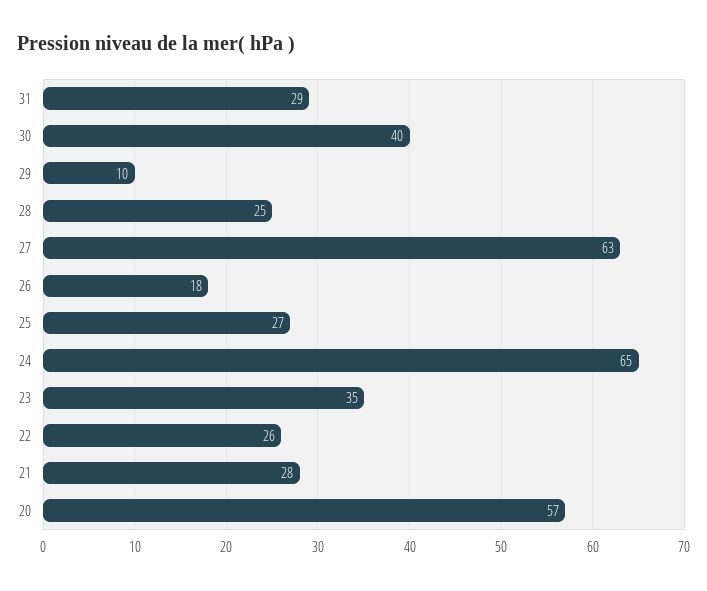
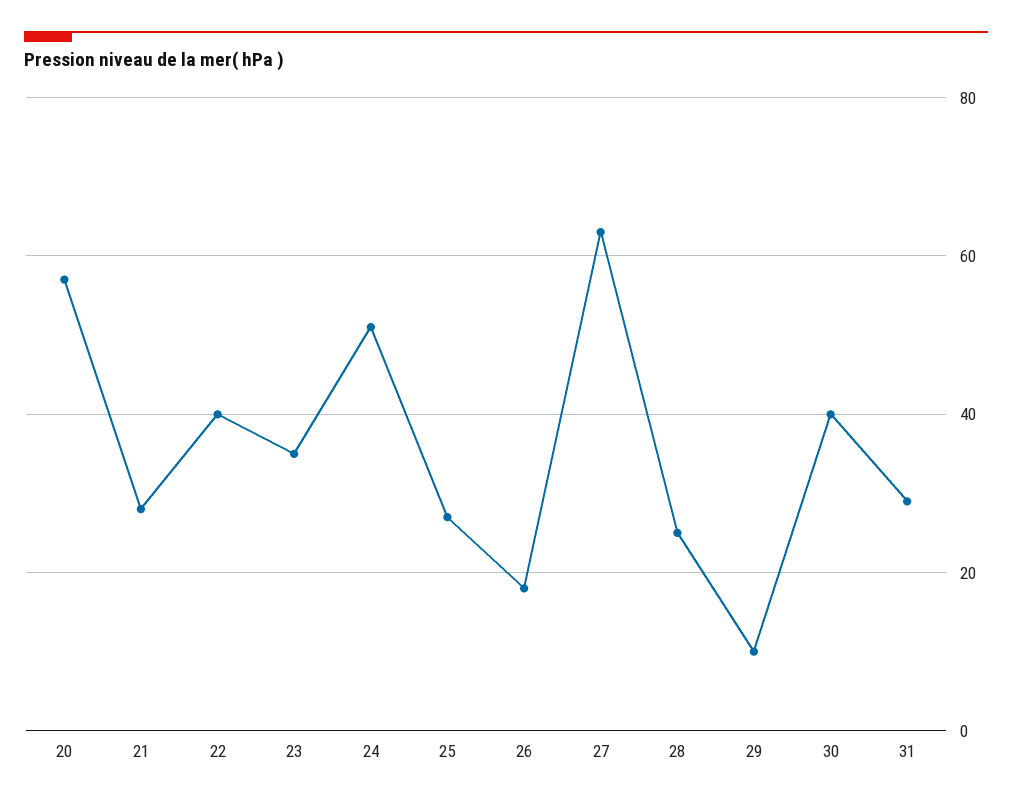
24: 65 -> 50
22: 26 -> 40

